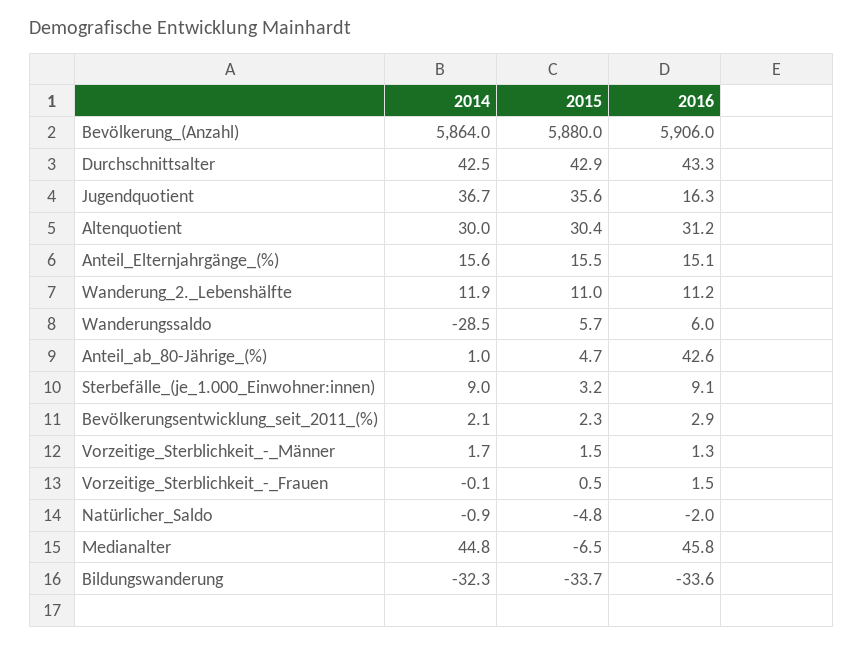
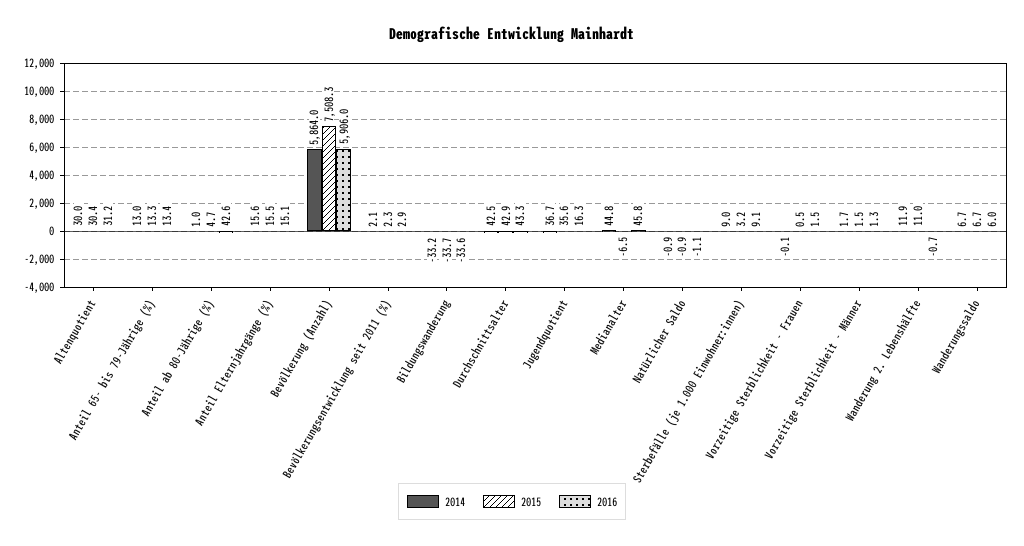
2015, Bevölkerung_(Anzahl): 5880 -> 7508.3
2016, Wanderung_2._Lebenshälfte: 11.2 -> -0.7
2014, Wanderungssaldo: -28.5 -> 6.7
2015, Wanderungssaldo: 5.7 -> 6.7
2015, Natürlicher_Saldo: -4.8 -> -0.9
2016, Natürlicher_Saldo: -2 -> -1.1
2014, Bildungswanderung: -32.3 -> -33.2
2014, Anteil 65- bis 79-Jährige (%): none -> 13
2015, Anteil 65- bis 79-Jährige (%): none -> 13.3
2016, Anteil 65- bis 79-Jährige (%): none -> 13.4

